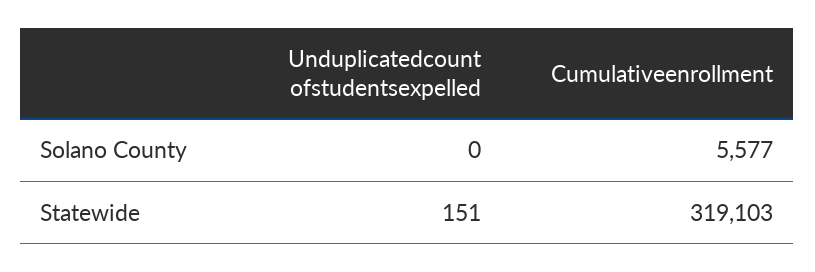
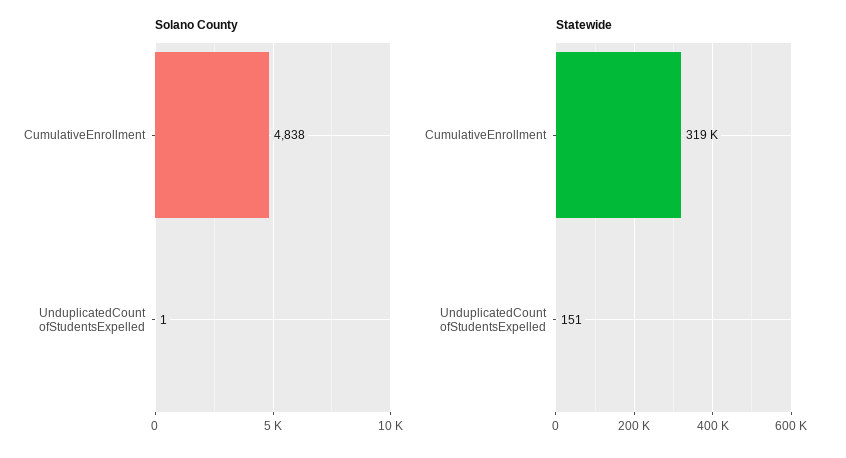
Solano County, Unduplicatedcount ofstudentsexpelled: 0 -> 1
Solano County, Cumulativeenrollment: 5577 -> 4838

